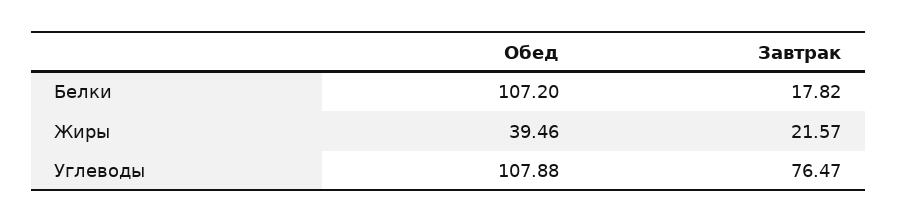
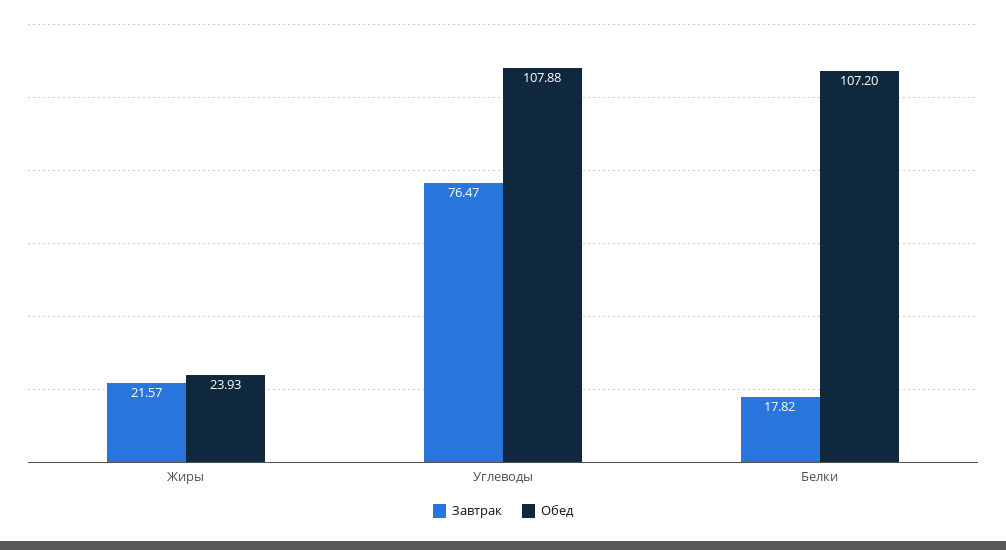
Обед, Жиры: 39.46 -> 23.93

